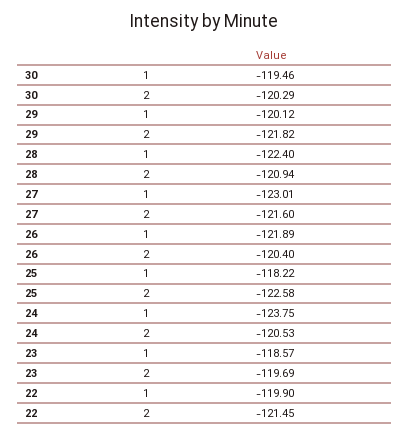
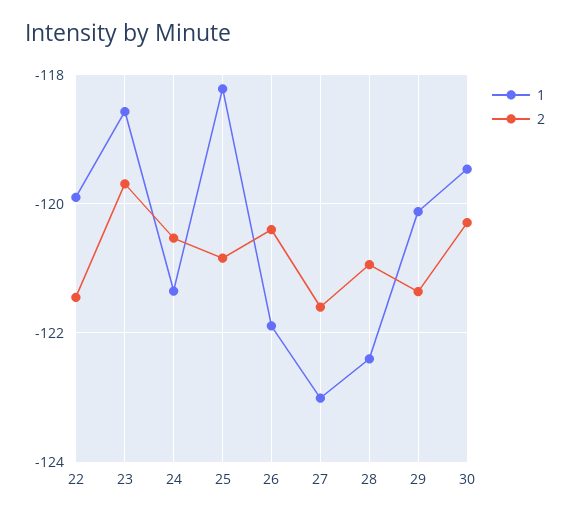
2, 29: -121.82 -> -121.4
2, 25: -122.58 -> -120.8
1, 24: -123.75 -> -121.4

